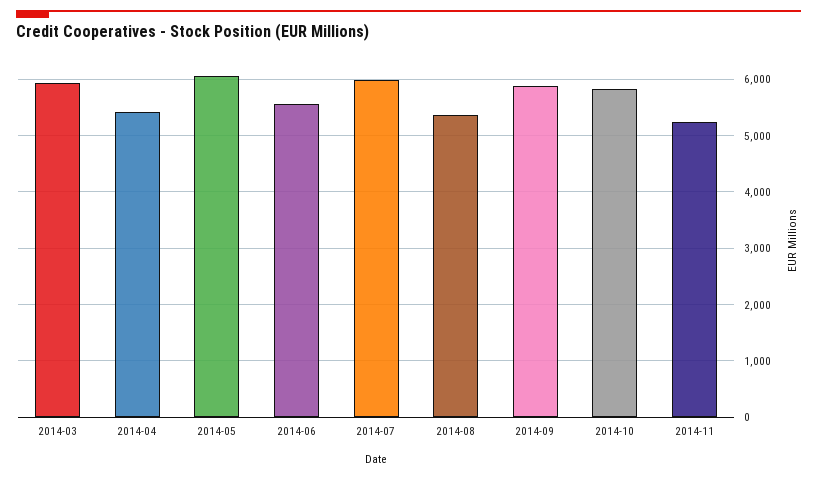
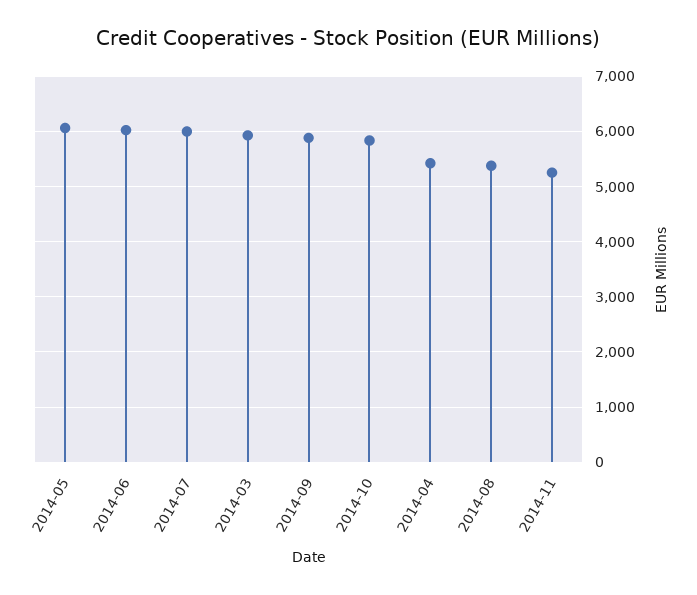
2014-06: 5600 -> 6000

